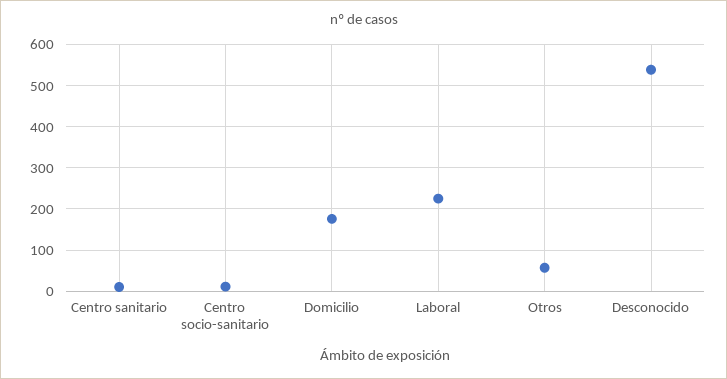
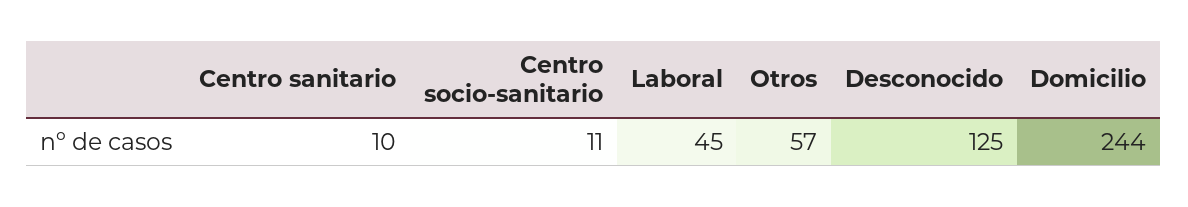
Domicilio: 180 -> 244
Laboral: 220 -> 45
Desconocido: 540 -> 125

